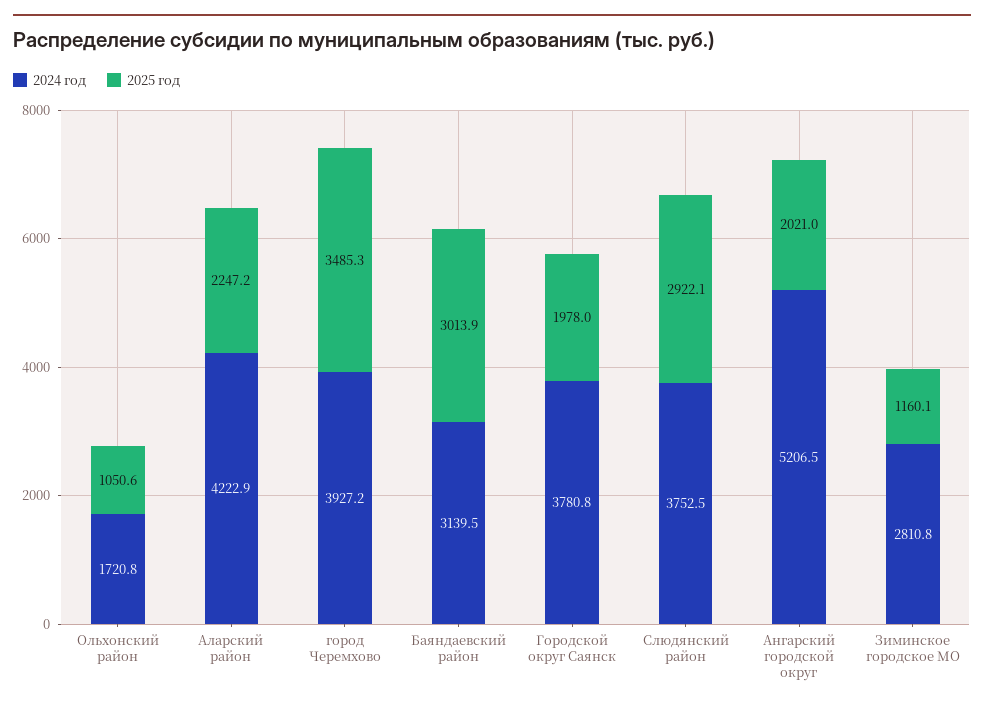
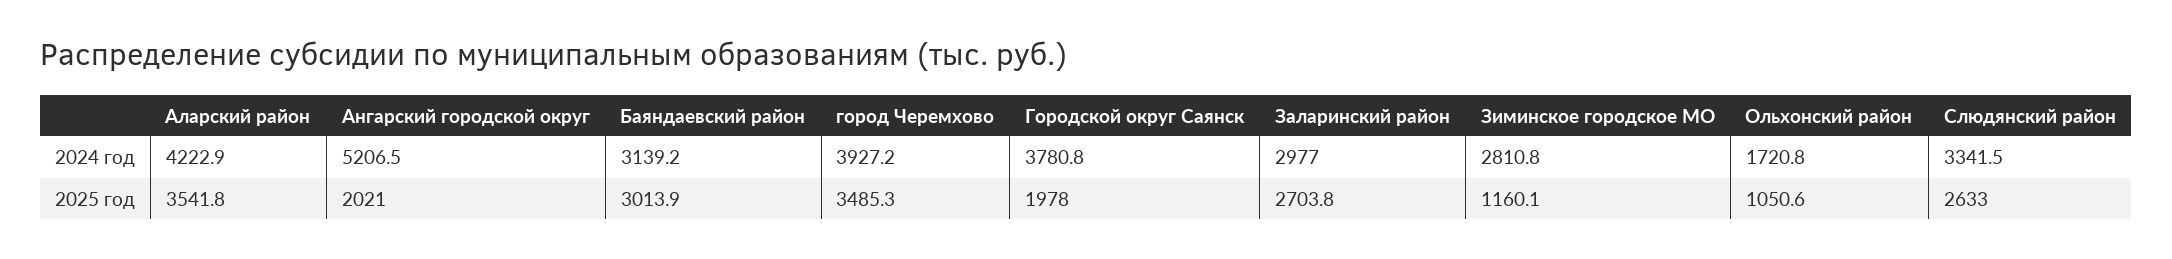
2025 год, Аларский район: 2247.2 -> 3541.8
2024 год, Баяндаевский район: 3139.5 -> 3139.2
2024 год, Слюдянский район: 3752.5 -> 3341.5
2025 год, Слюдянский район: 2922.1 -> 2633
2024 год, Заларинский район: none -> 2977
2025 год, Заларинский район: none -> 2703.8

